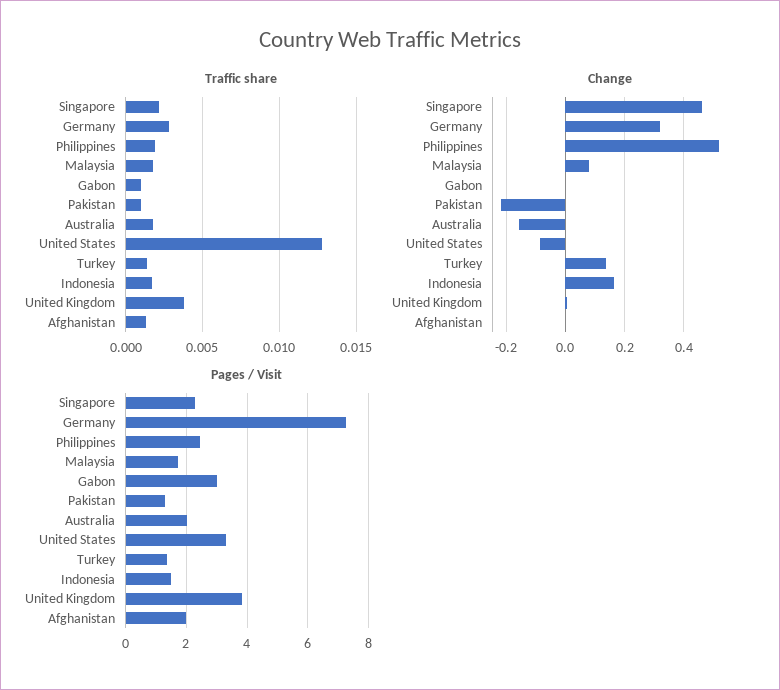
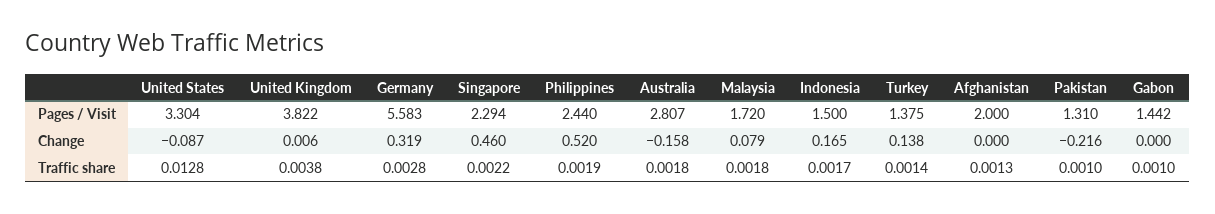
Pages / Visit, Germany: 7.2 -> 5.583
Pages / Visit, Gabon: 3 -> 1.442
Pages / Visit, Australia: 2 -> 2.807

